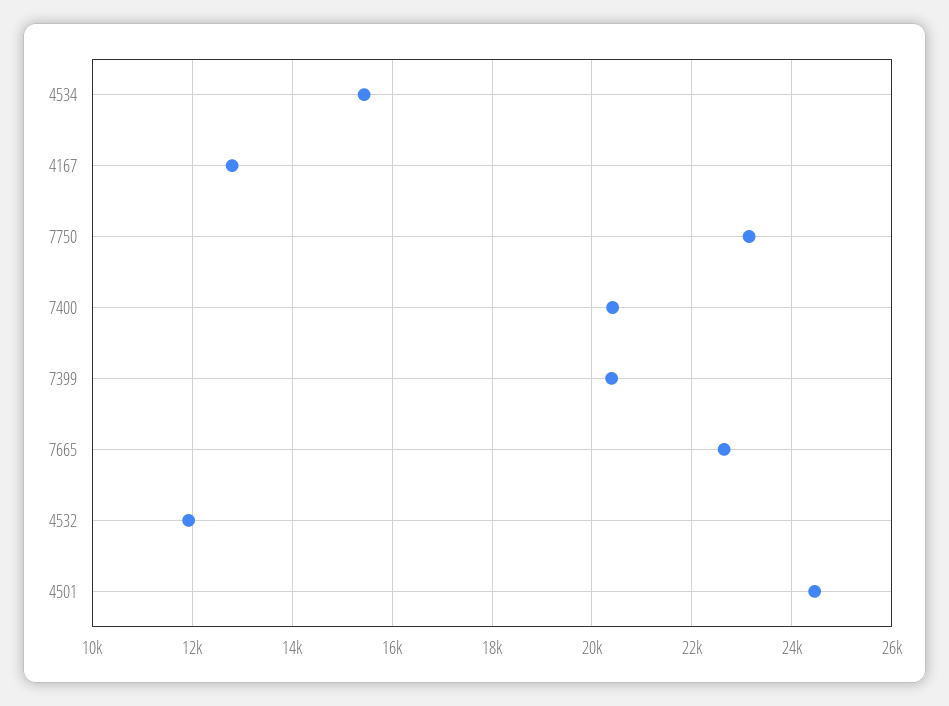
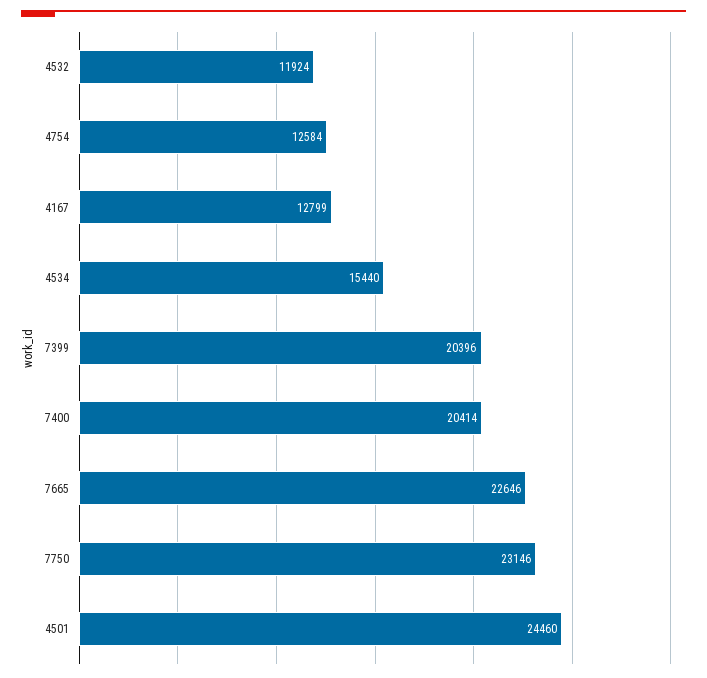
4754: none -> 12584

